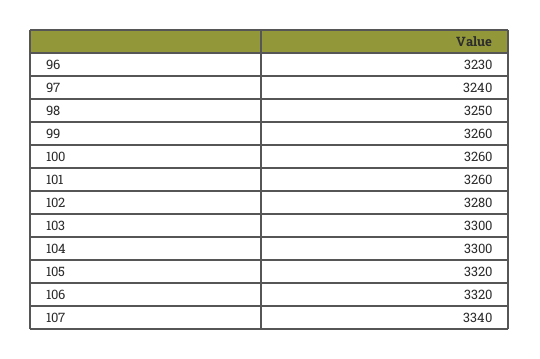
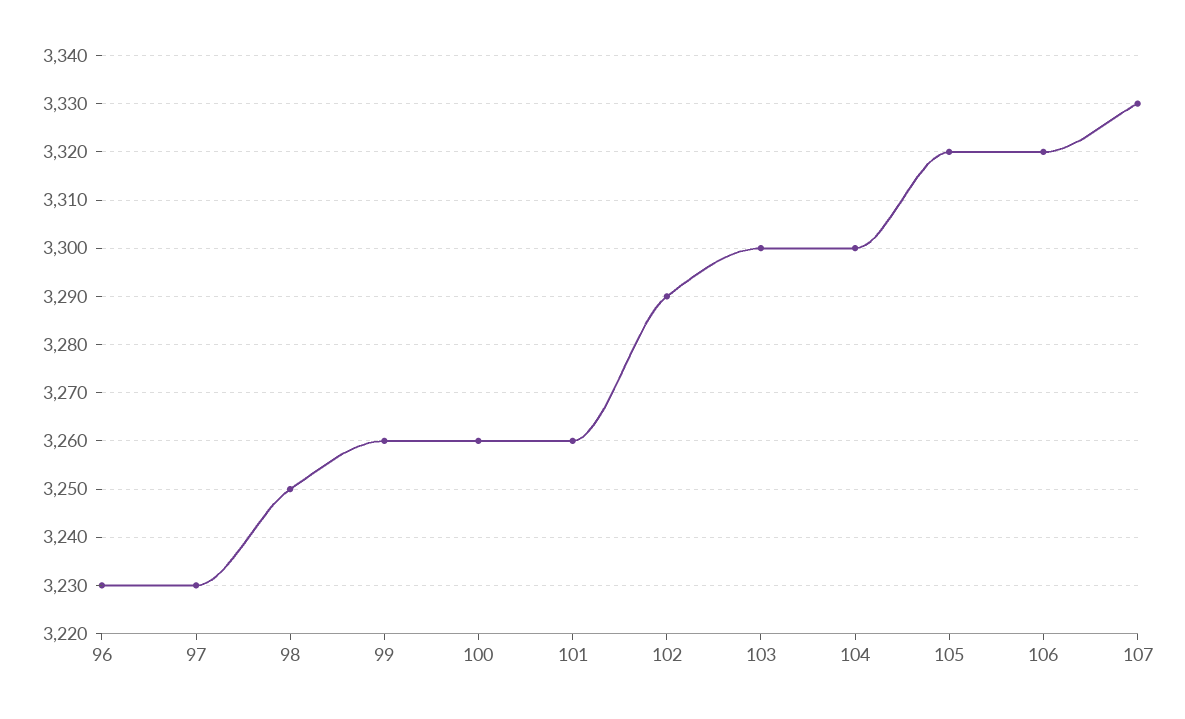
97: 3240 -> 3230
102: 3280 -> 3290
107: 3340 -> 3330

